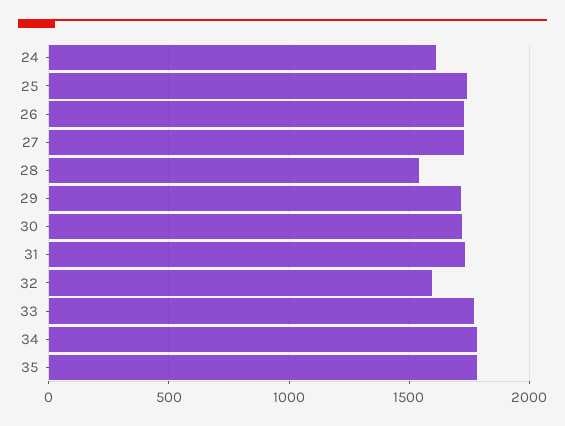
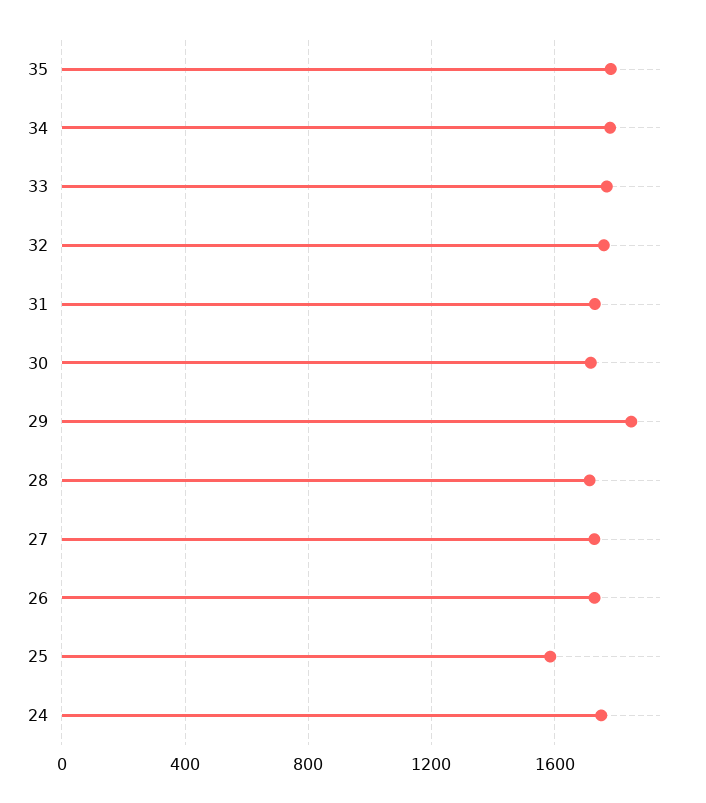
24: 1600 -> 1750
25: 1750 -> 1600
28: 1550 -> 1700
29: 1700 -> 1850
32: 1600 -> 1750

